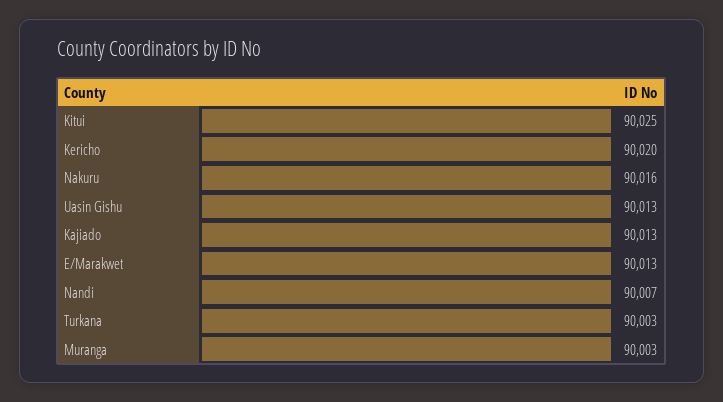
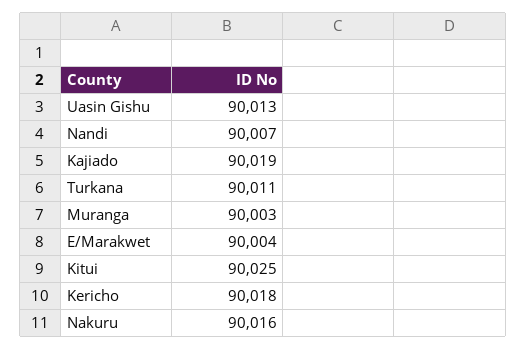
Kericho: 90020 -> 90018
Kajiado: 90013 -> 90019
E/Marakwet: 90013 -> 90004
Turkana: 90003 -> 90011

